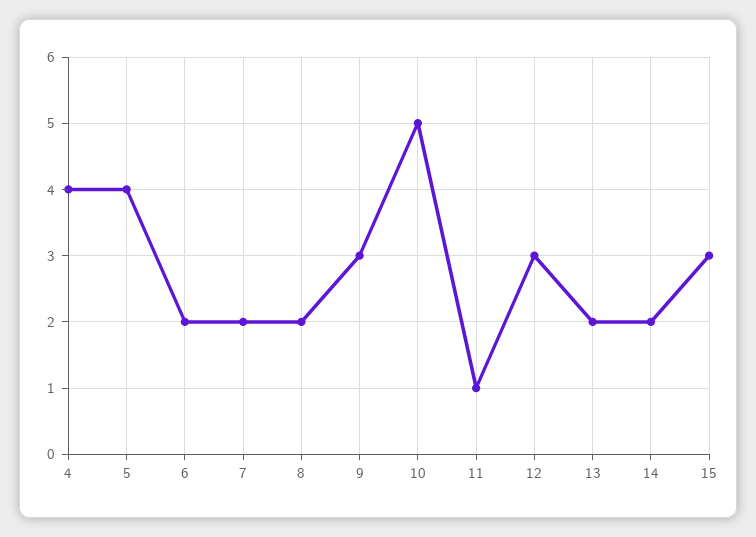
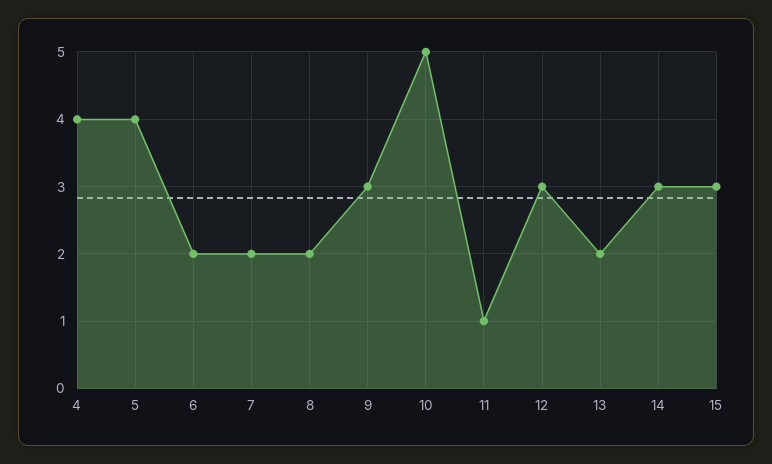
14: 2 -> 3

